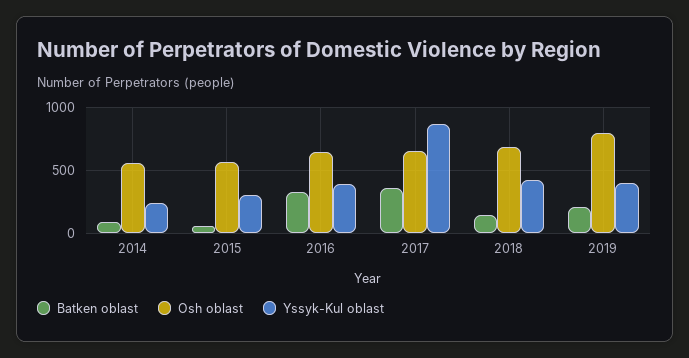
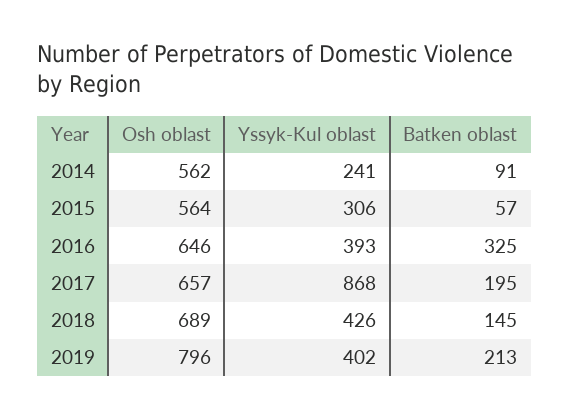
Batken oblast, 2017: 350 -> 195

